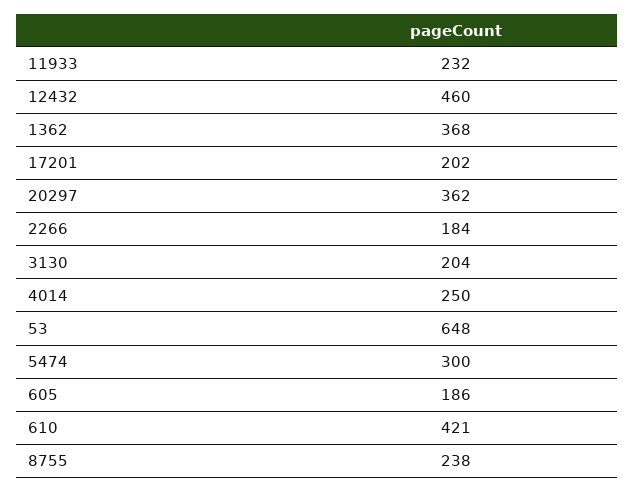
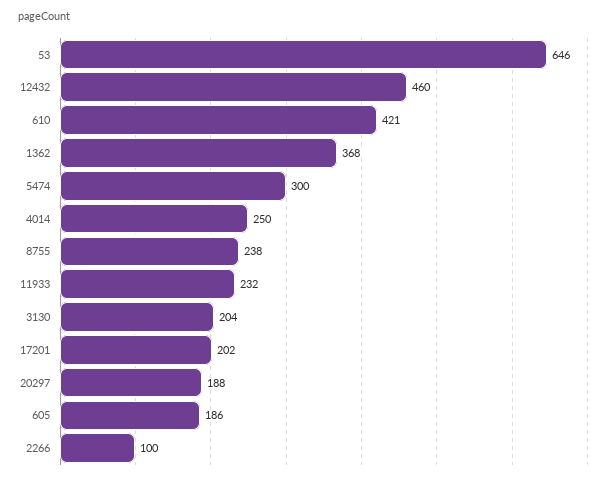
20297: 362 -> 188
2266: 184 -> 100
53: 648 -> 646

